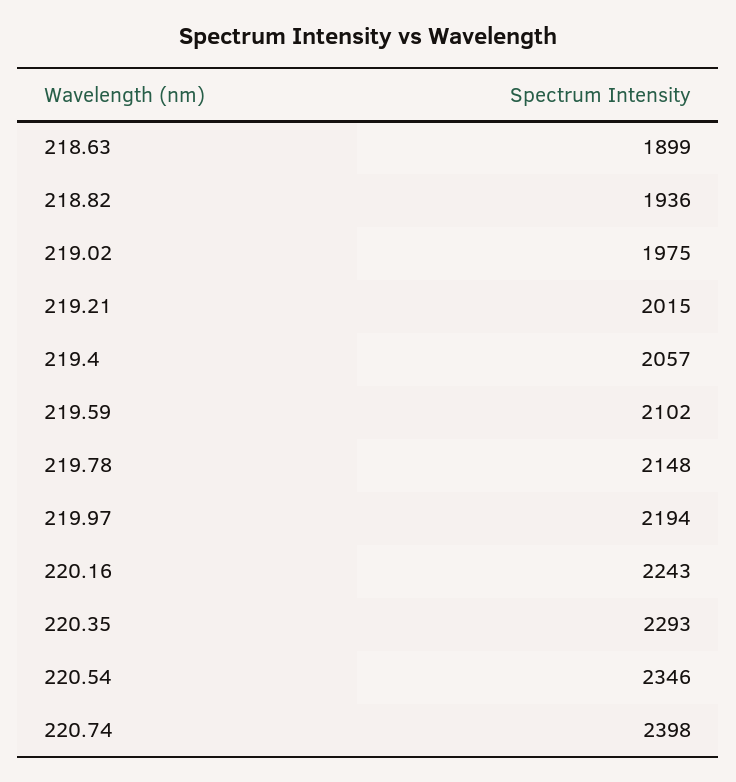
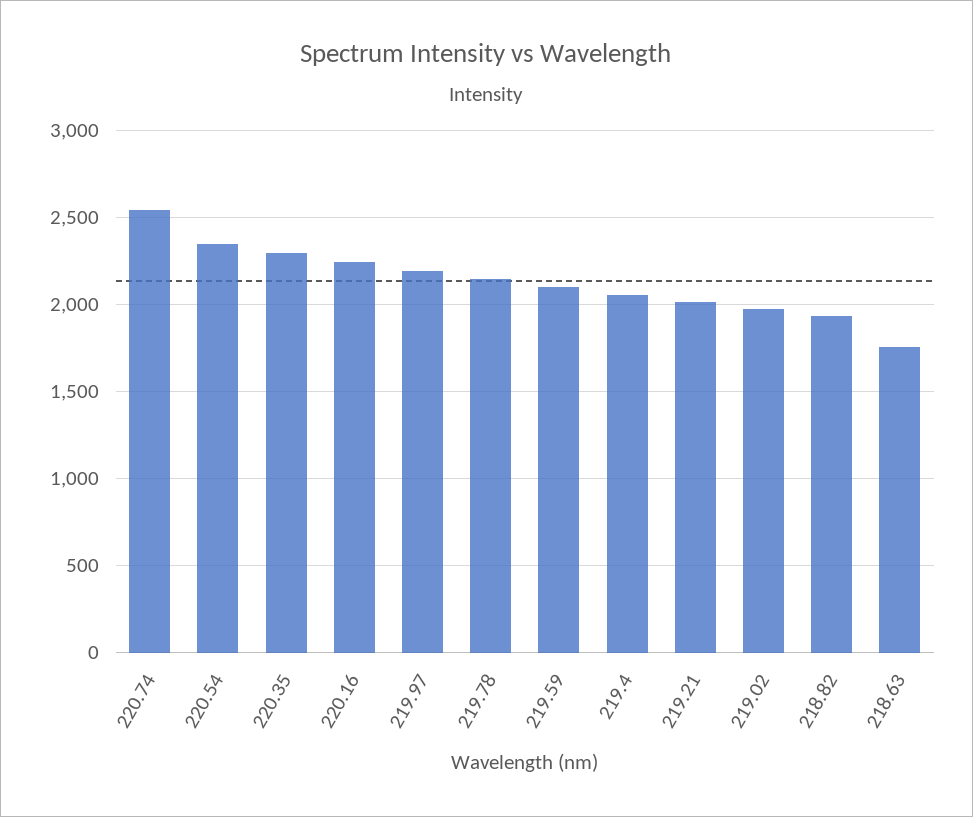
218.63: 1899 -> 1750
220.74: 2398 -> 2550

